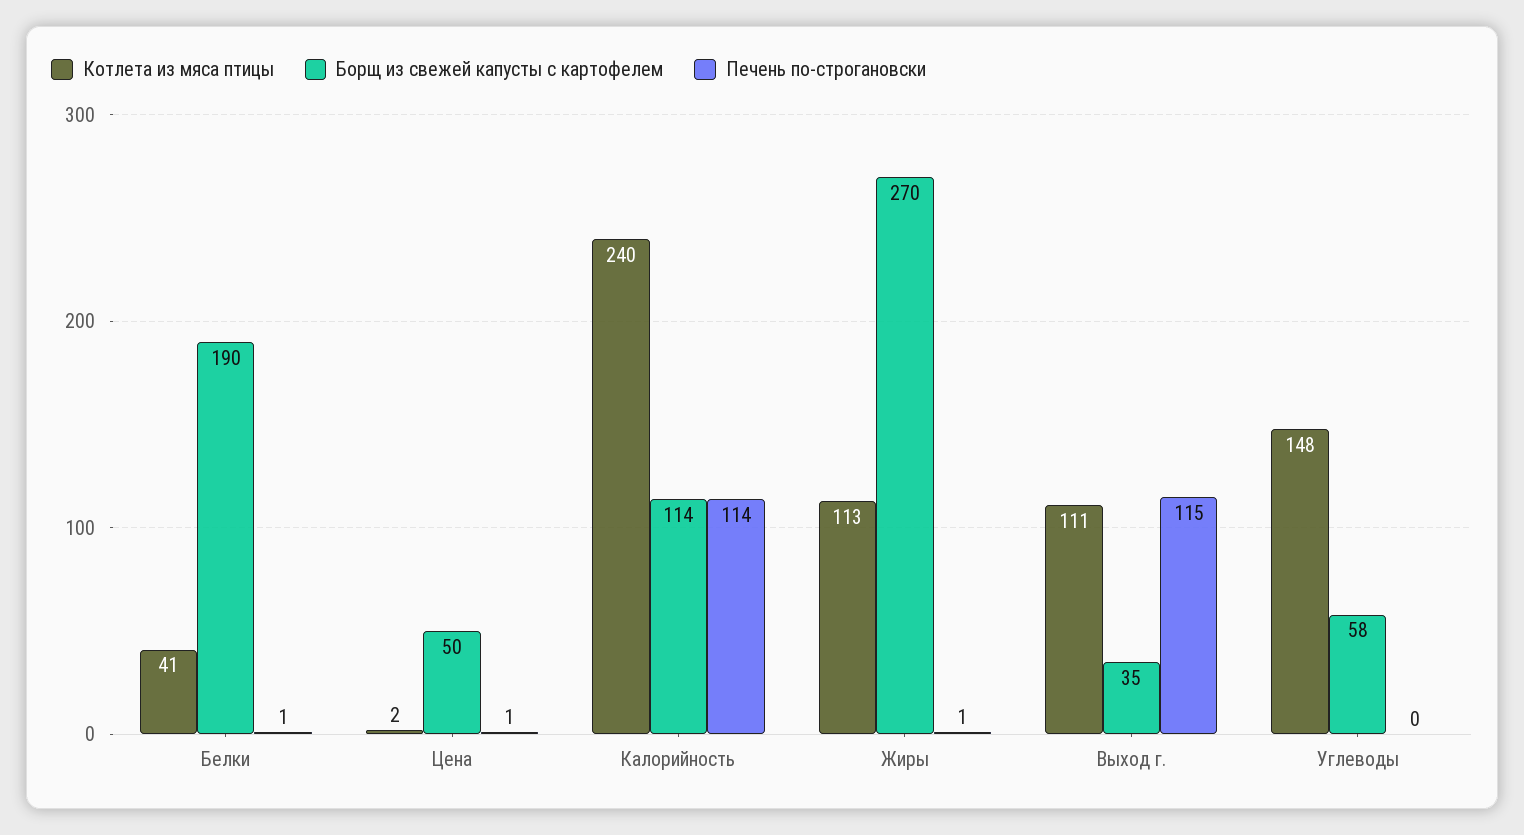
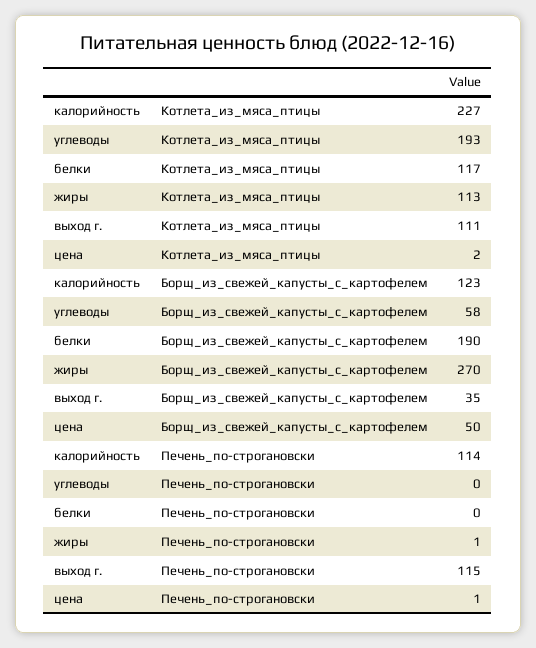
Котлета из мяса птицы, Белки: 41 -> 117
Печень по-строгановски, Белки: 1 -> 0
Котлета из мяса птицы, Калорийность: 240 -> 227
Борщ из свежей капусты с картофелем, Калорийность: 114 -> 123
Котлета из мяса птицы, Углеводы: 148 -> 193

